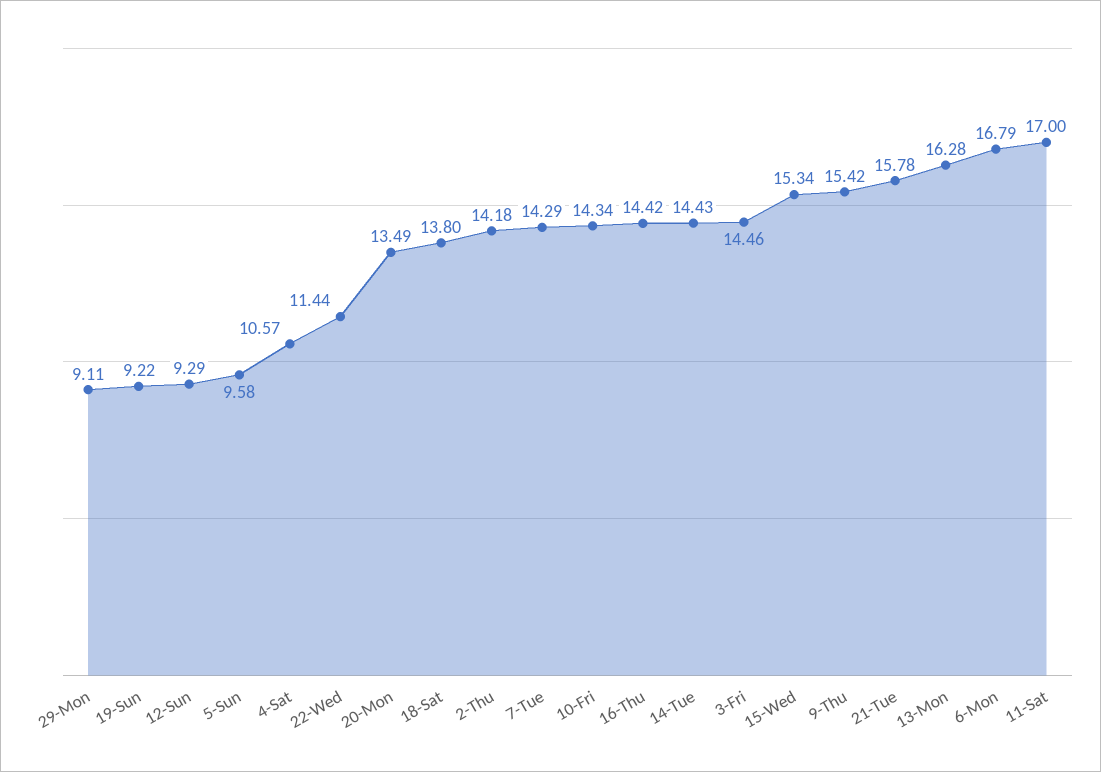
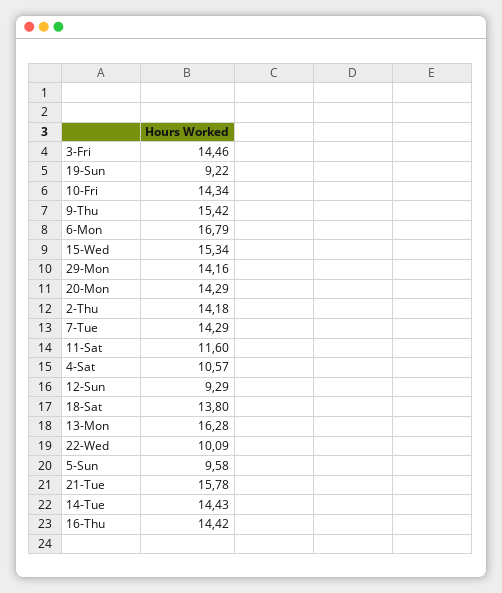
29-Mon: 9.11 -> 14.16
22-Wed: 11.44 -> 10.09
20-Mon: 13.49 -> 14.29
11-Sat: 17 -> 11.6

